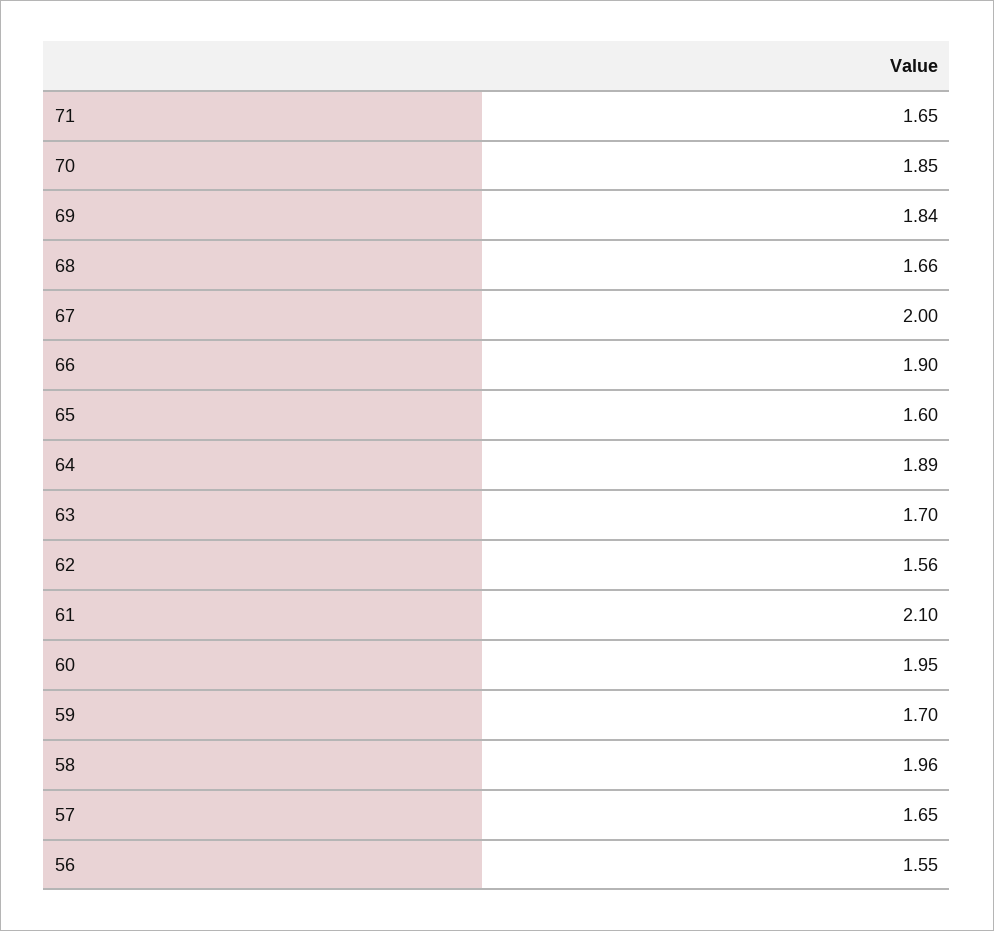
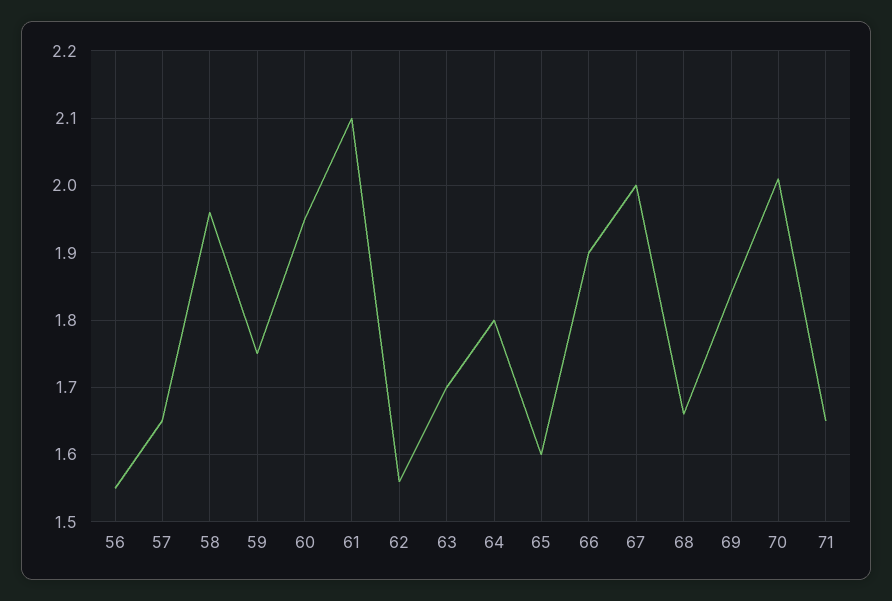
70: 1.85 -> 2.01
64: 1.89 -> 1.8
59: 1.7 -> 1.75

